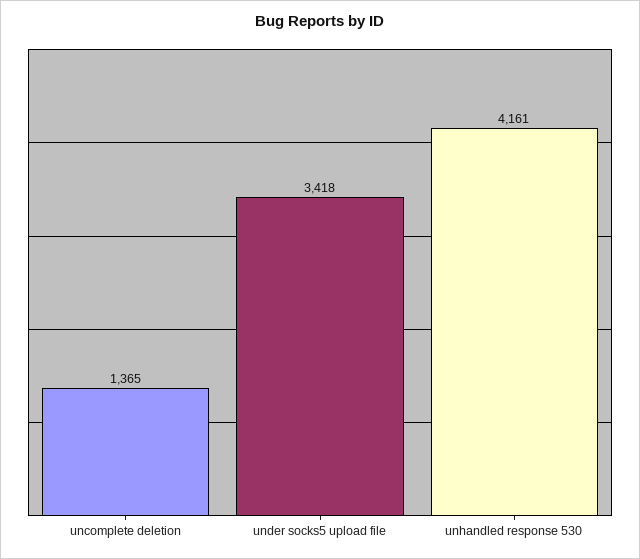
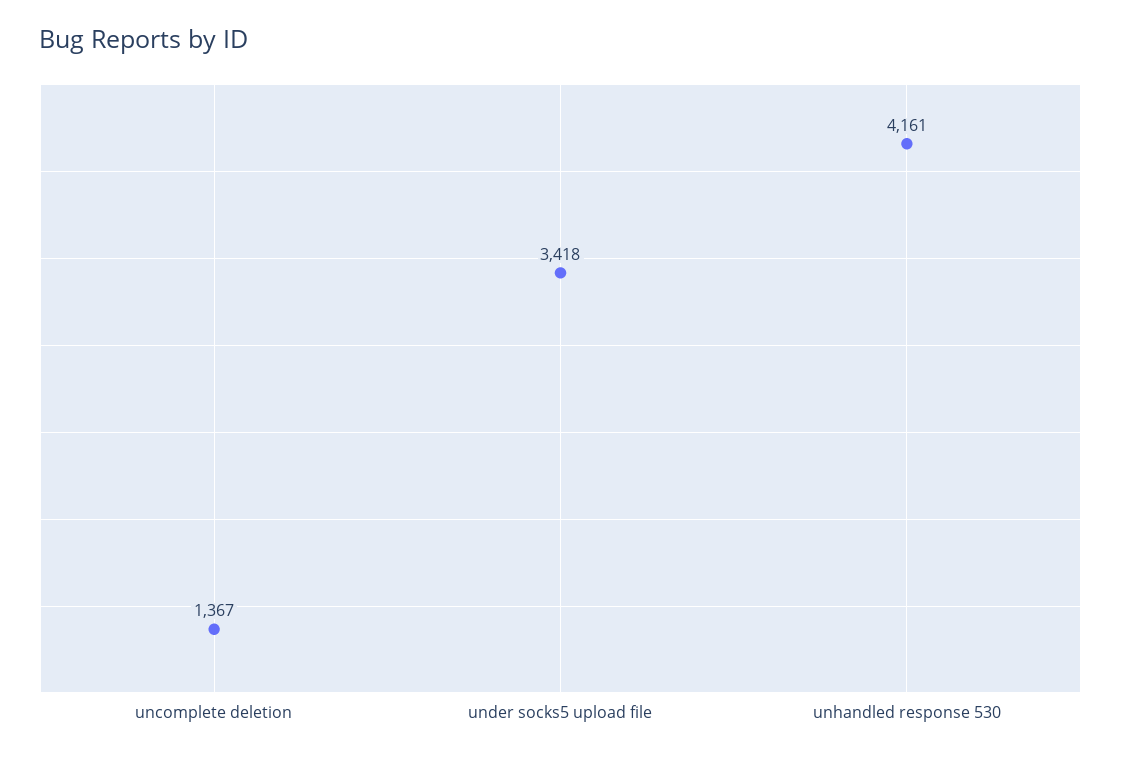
uncomplete deletion: 1365 -> 1367

